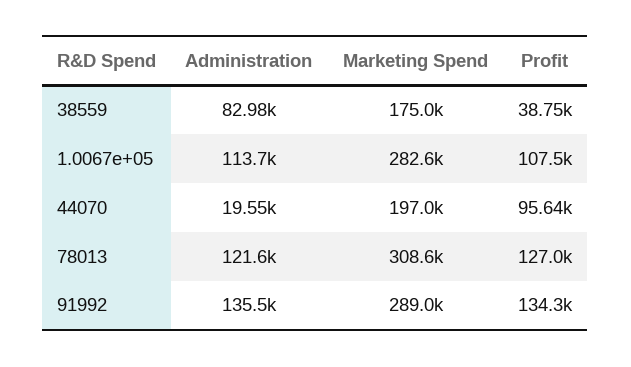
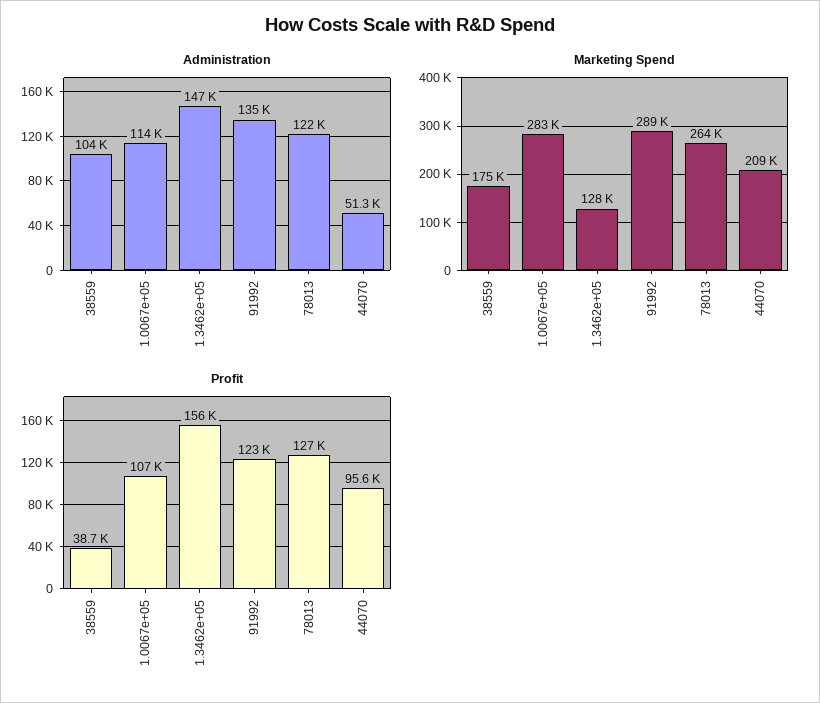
Administration, 38559: 82980 -> 104000
Administration, 44070: 19550 -> 51300
Marketing Spend, 44070: 197000 -> 209000
Marketing Spend, 78013: 308600 -> 264000
Profit, 91992: 134300 -> 123000
Administration, 1.3462e+05: none -> 147000
Marketing Spend, 1.3462e+05: none -> 128000
Profit, 1.3462e+05: none -> 156000

